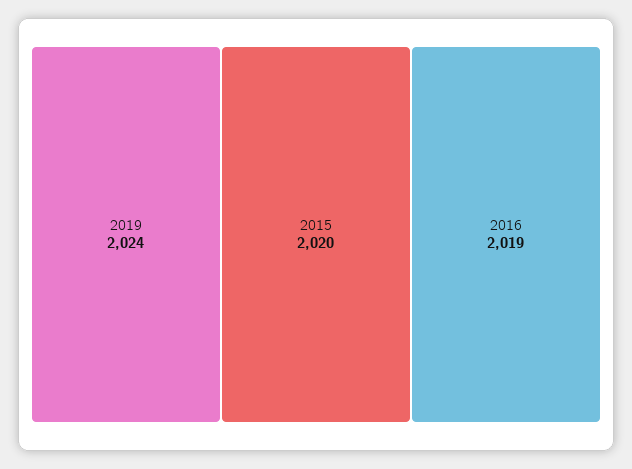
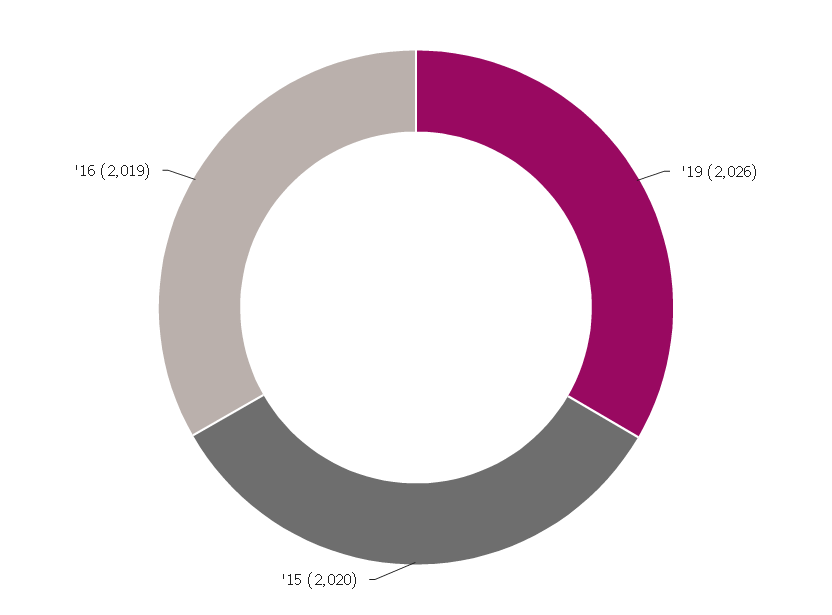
2019: 2024 -> 2026

